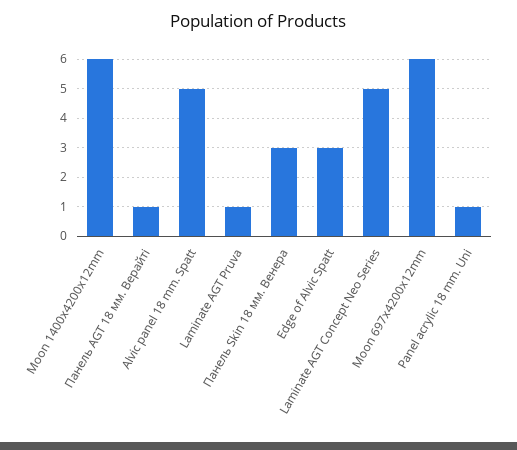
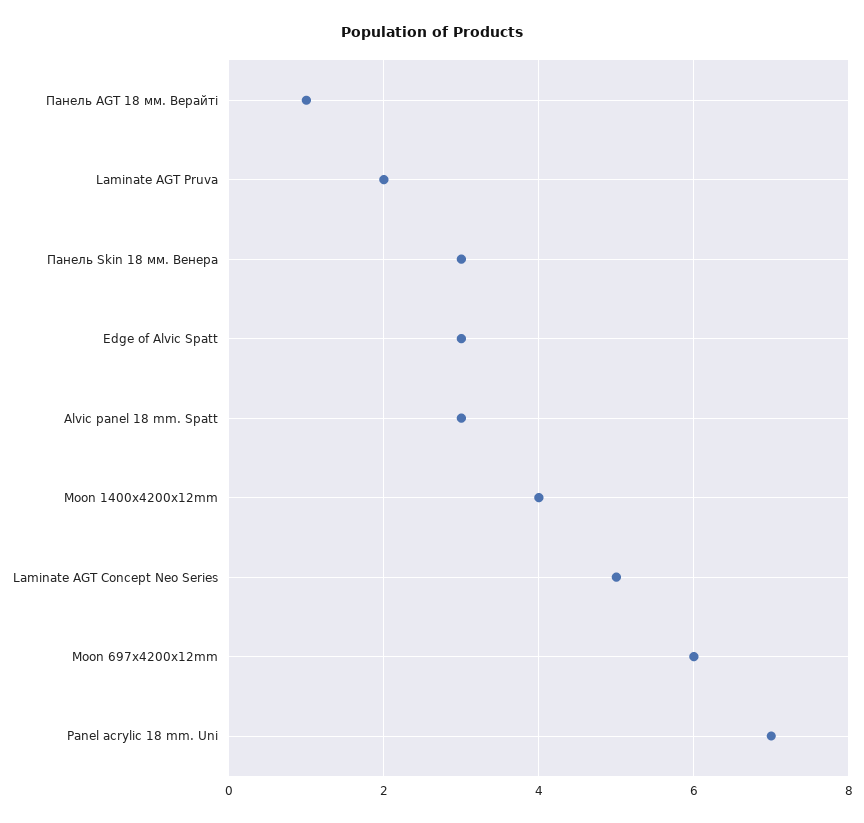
Moon 1400x4200x12mm: 6 -> 4
Alvic panel 18 mm. Spatt: 5 -> 3
Laminate AGT Pruva: 1 -> 2
Panel acrylic 18 mm. Uni: 1 -> 7

